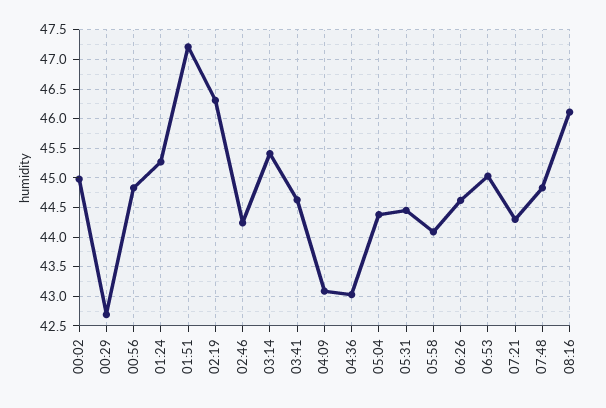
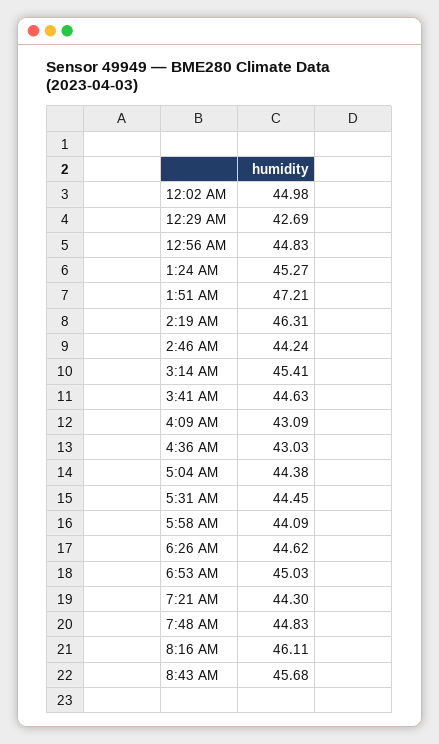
8:43 AM: none -> 45.68

